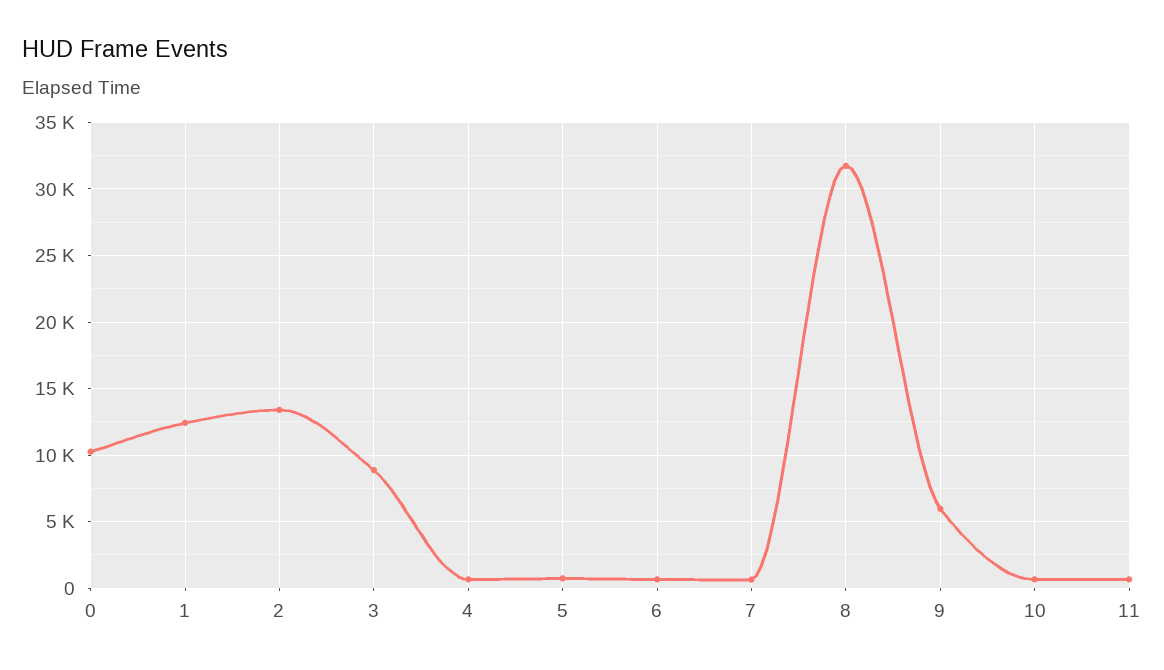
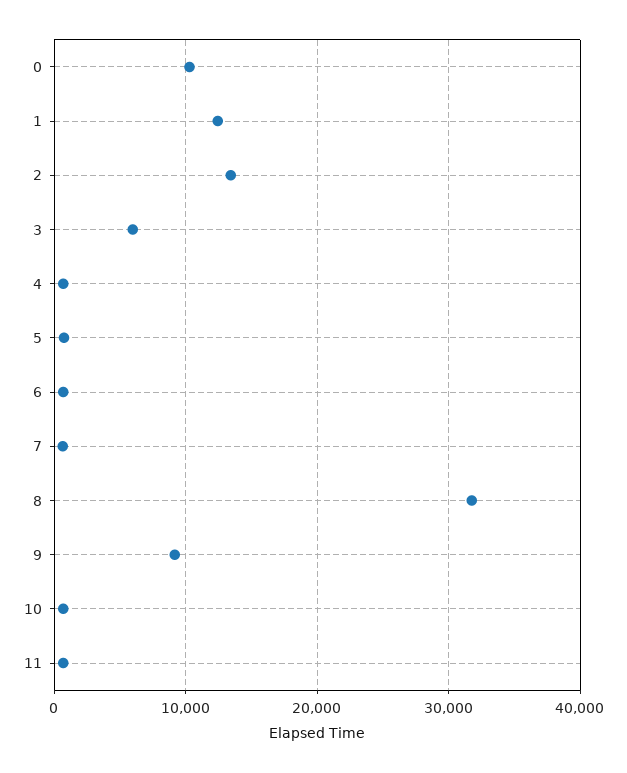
3: 9000 -> 6000
9: 6000 -> 9000

